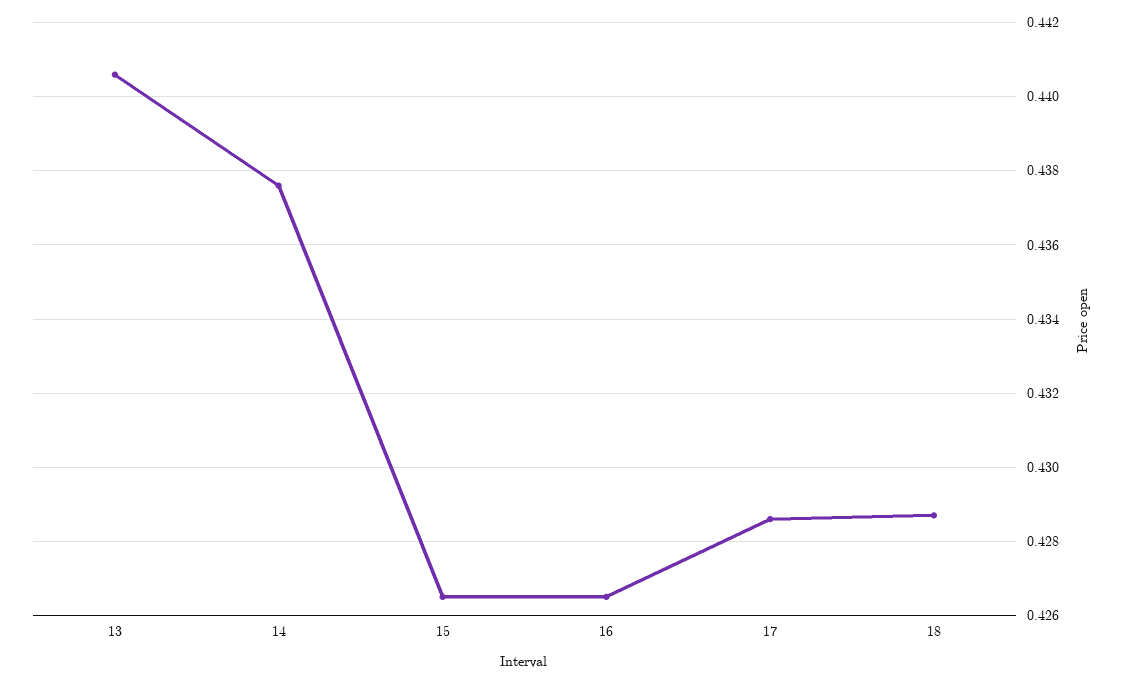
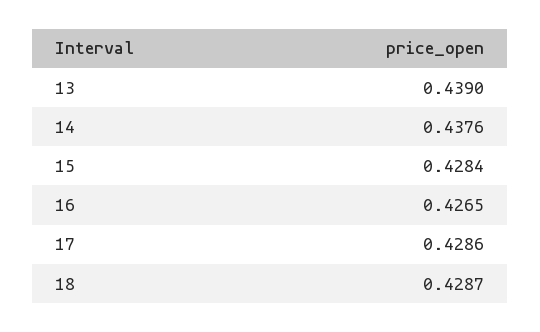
13: 0.4405 -> 0.439
15: 0.4265 -> 0.4284

